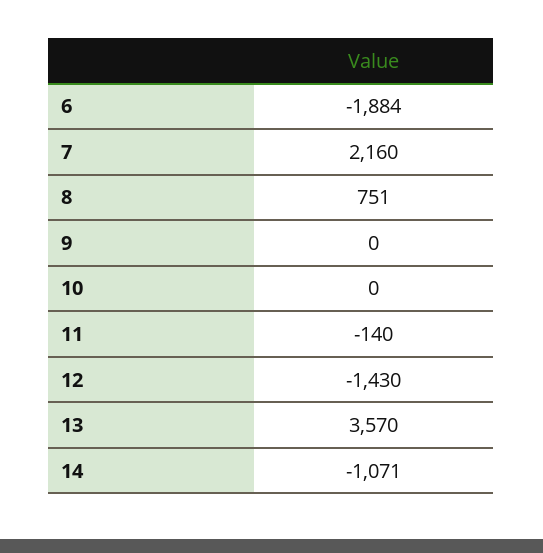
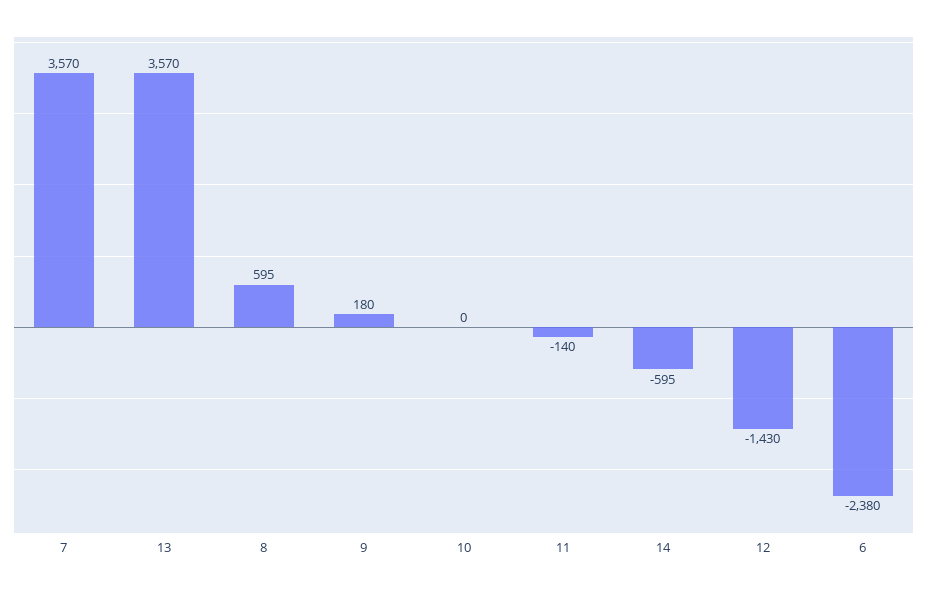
6: -1884 -> -2380
7: 2160 -> 3570
8: 751 -> 595
9: 0 -> 180
14: -1071 -> -595

